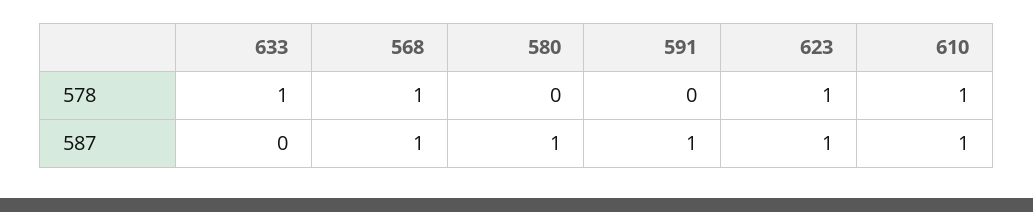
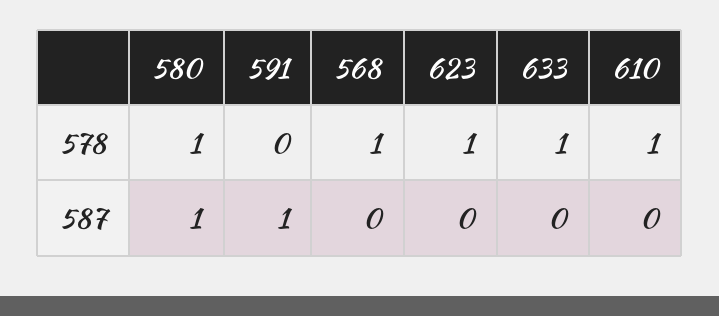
580, 578: 0 -> 1
568, 587: 1 -> 0
623, 587: 1 -> 0
610, 587: 1 -> 0

